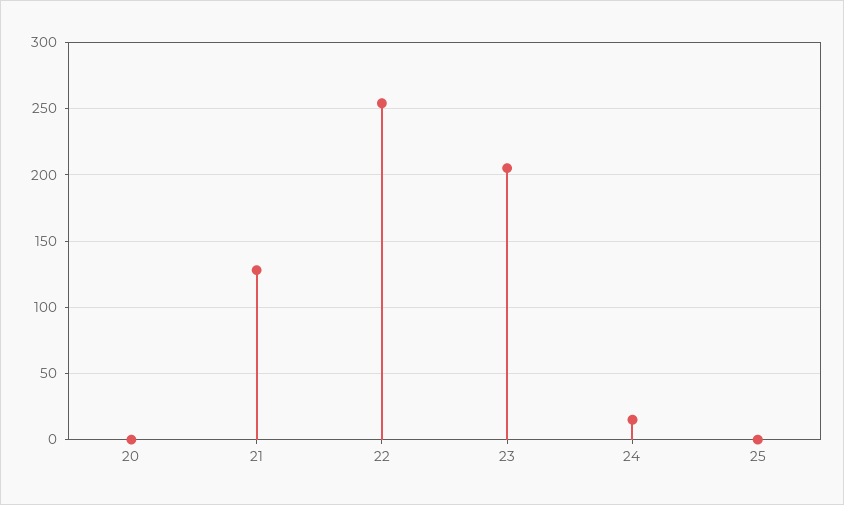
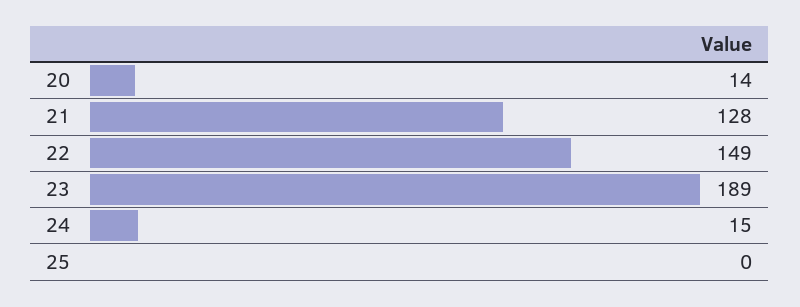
20: 0 -> 14
22: 255 -> 149
23: 205 -> 189

